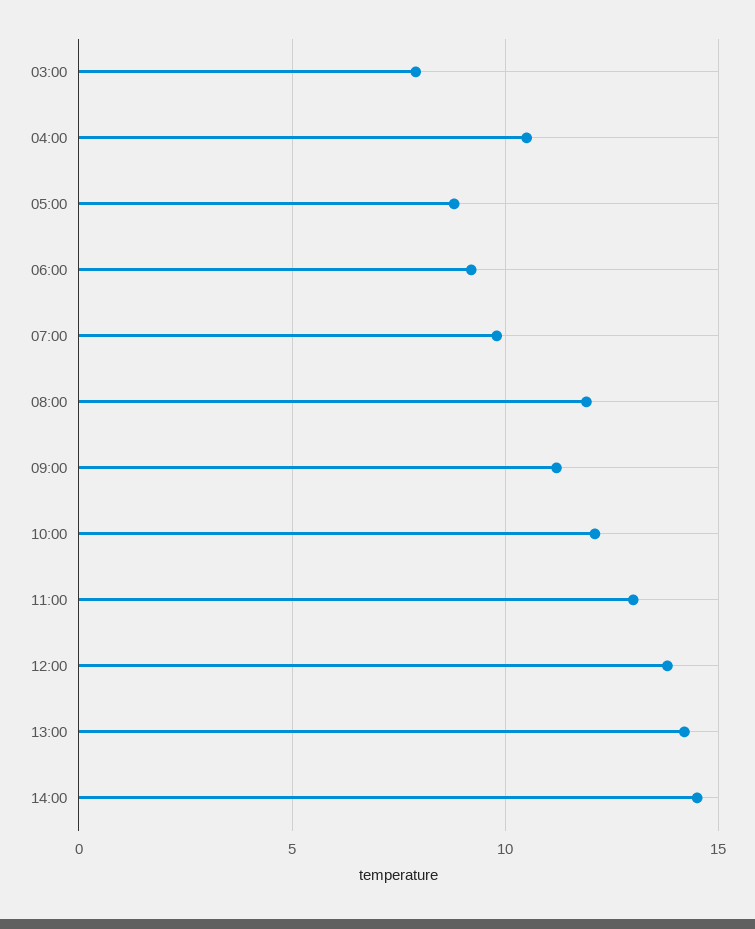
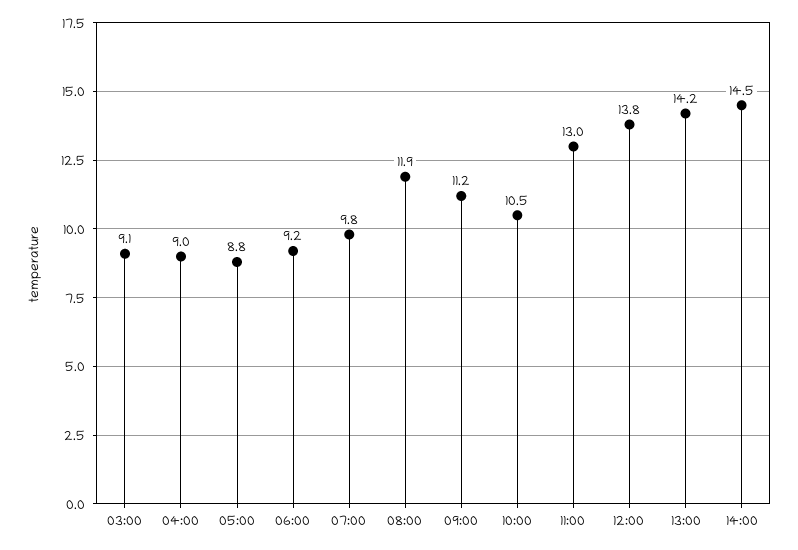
03:00: 8 -> 9.1
04:00: 10.5 -> 9
10:00: 12 -> 10.5

